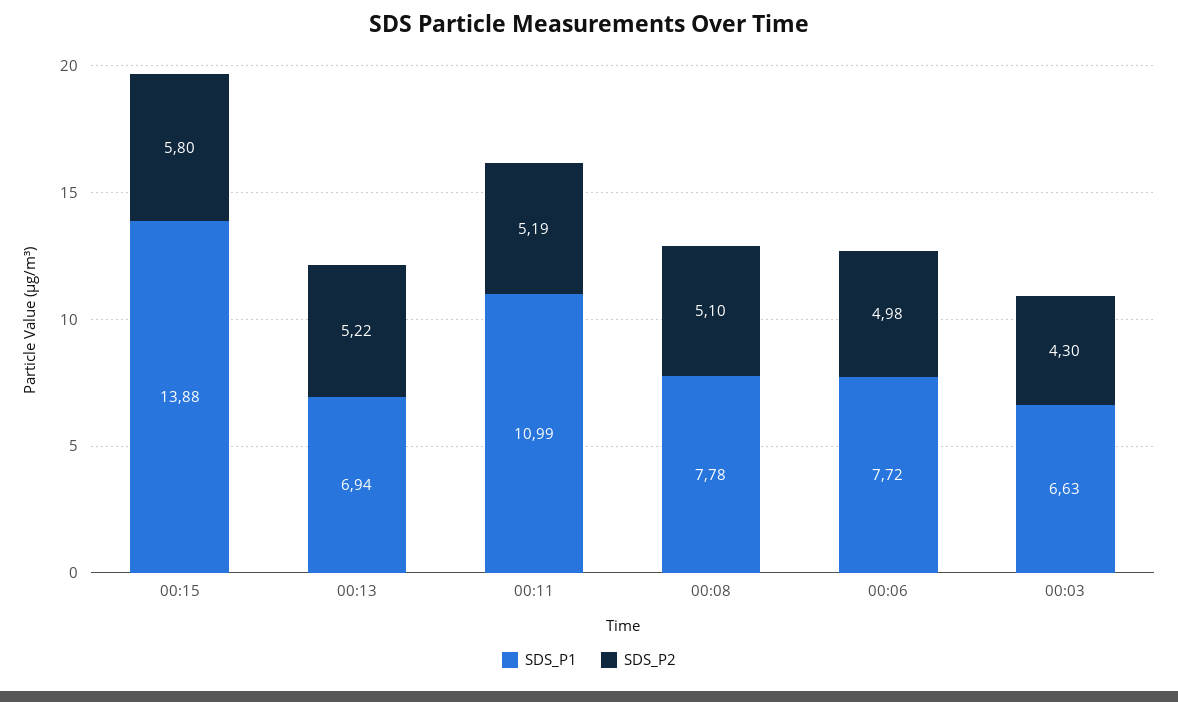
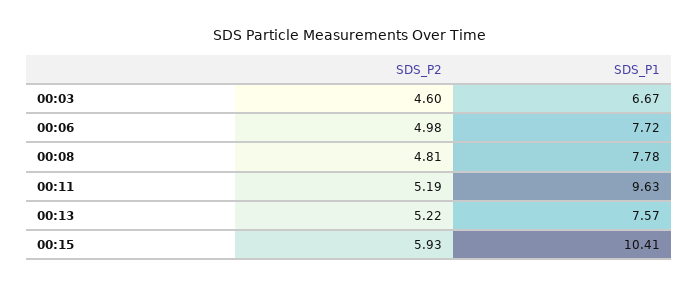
SDS_P1, 00:15: 13.88 -> 10.41
SDS_P2, 00:15: 5.8 -> 5.93
SDS_P1, 00:13: 6.94 -> 7.57
SDS_P1, 00:11: 10.99 -> 9.63
SDS_P2, 00:08: 5.1 -> 4.81
SDS_P1, 00:03: 6.63 -> 6.67
SDS_P2, 00:03: 4.3 -> 4.6

